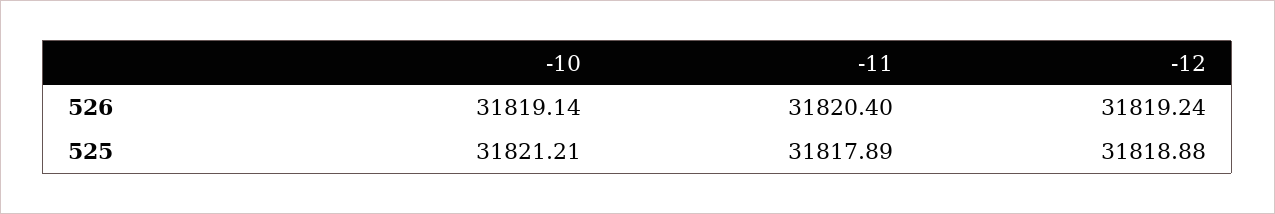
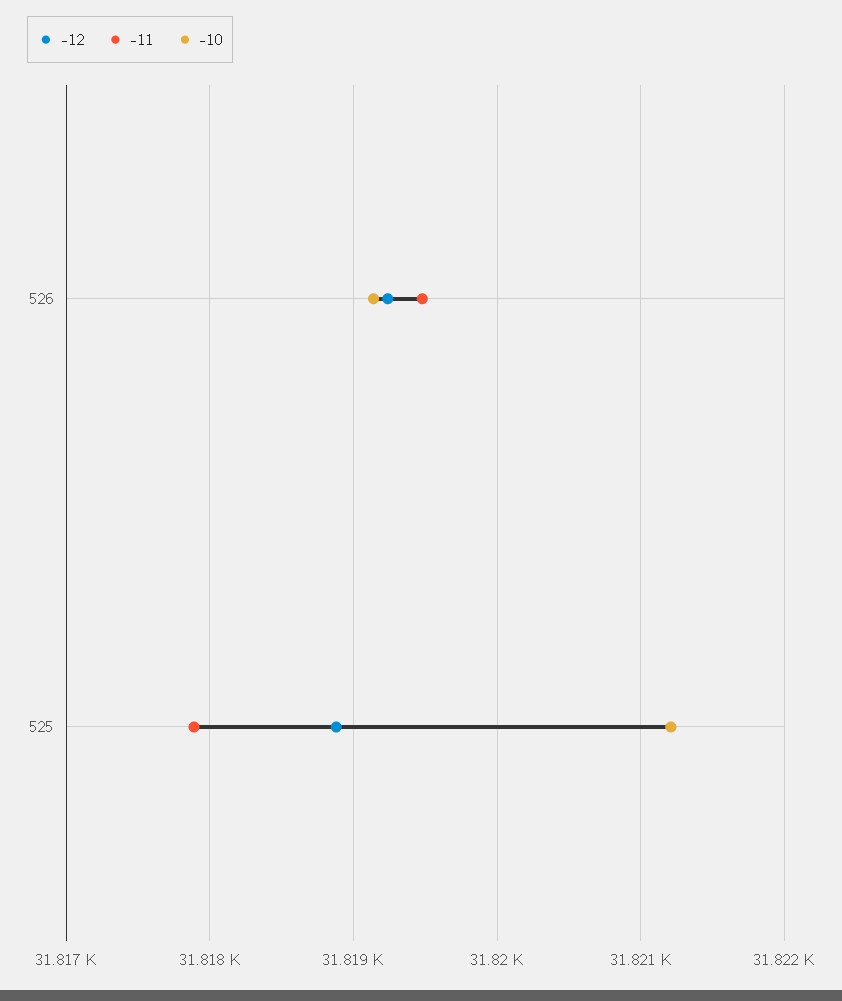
-11, 526: 31820.4 -> 31819.5

